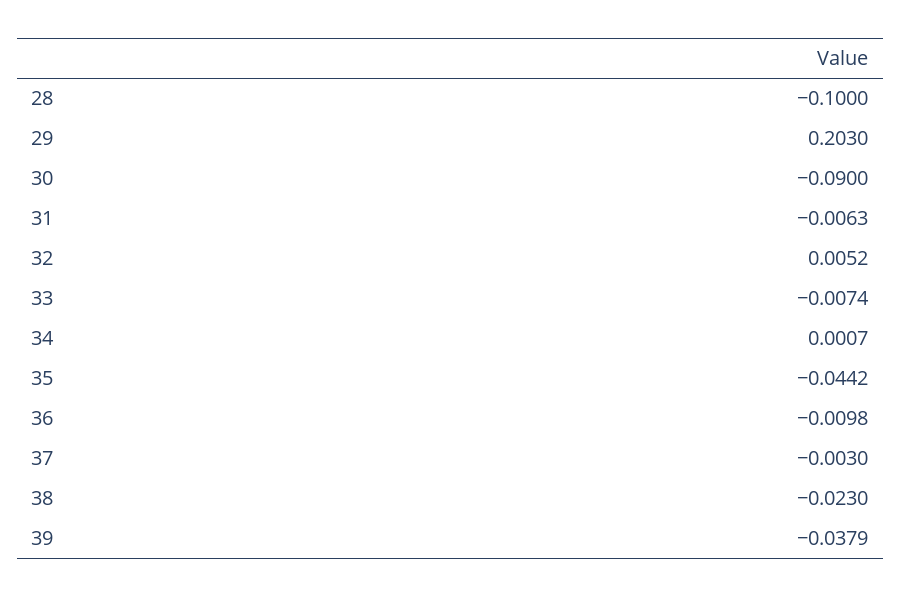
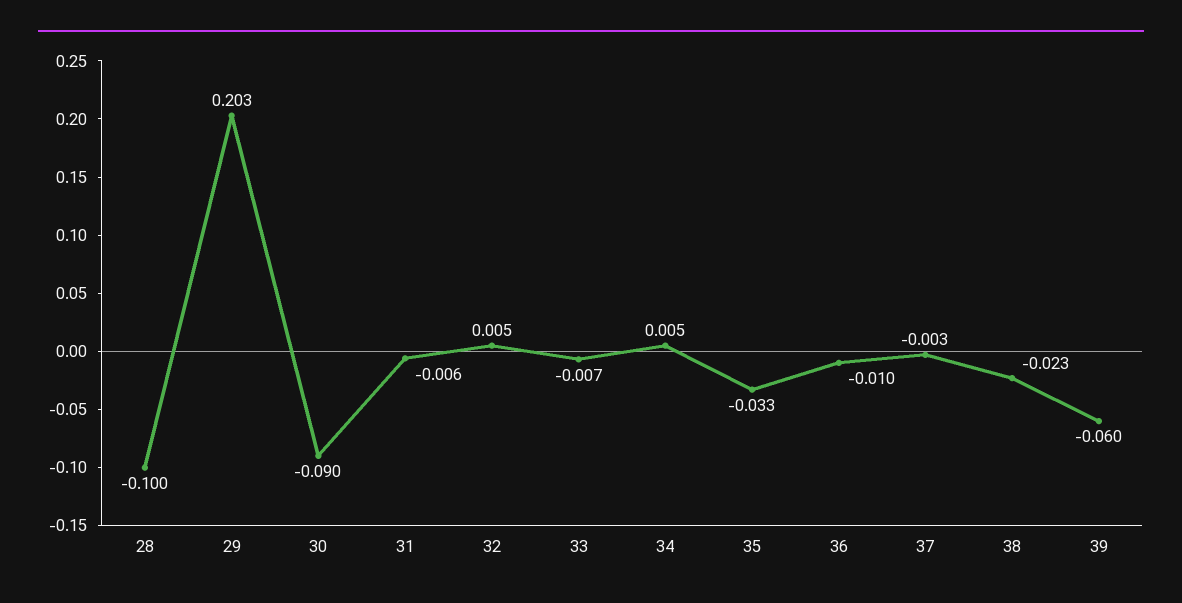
34: 0.0007 -> 0.005
35: -0.0442 -> -0.033
39: -0.0379 -> -0.06

